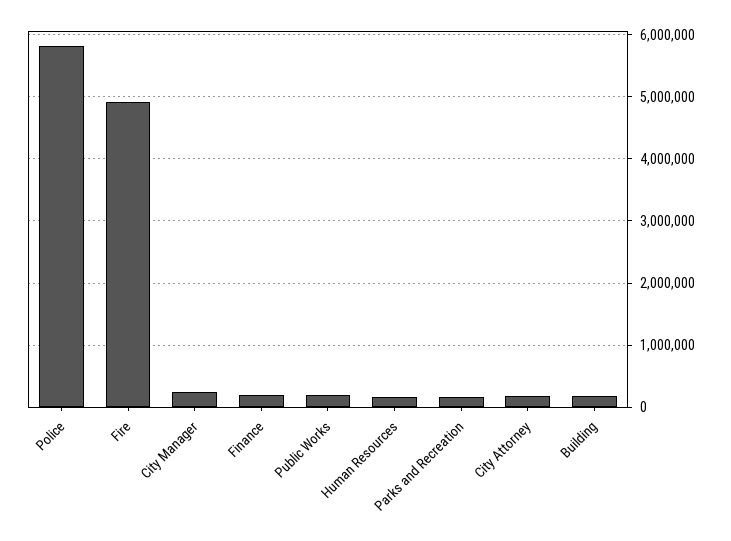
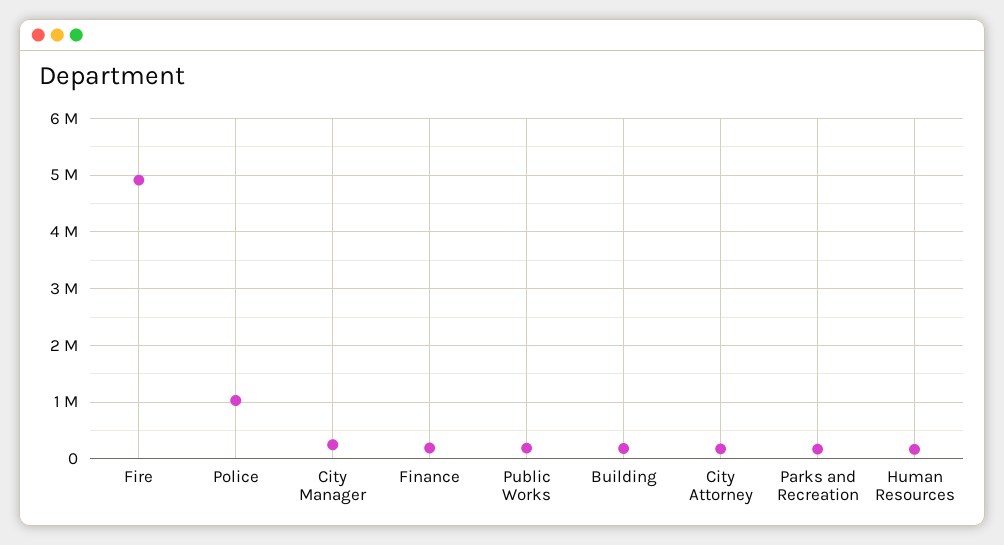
Police: 5800000 -> 1000000

